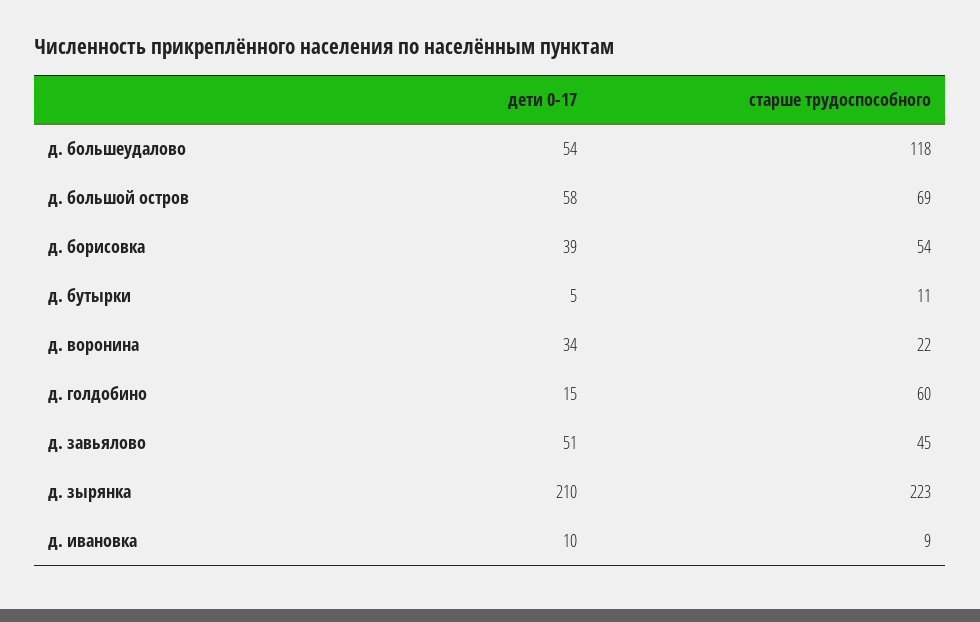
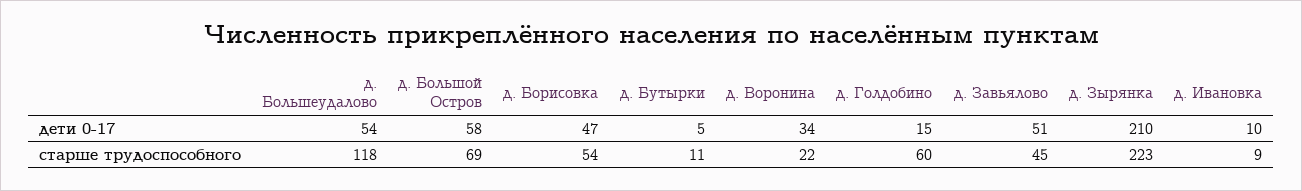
дети 0-17, д. борисовка: 39 -> 47

